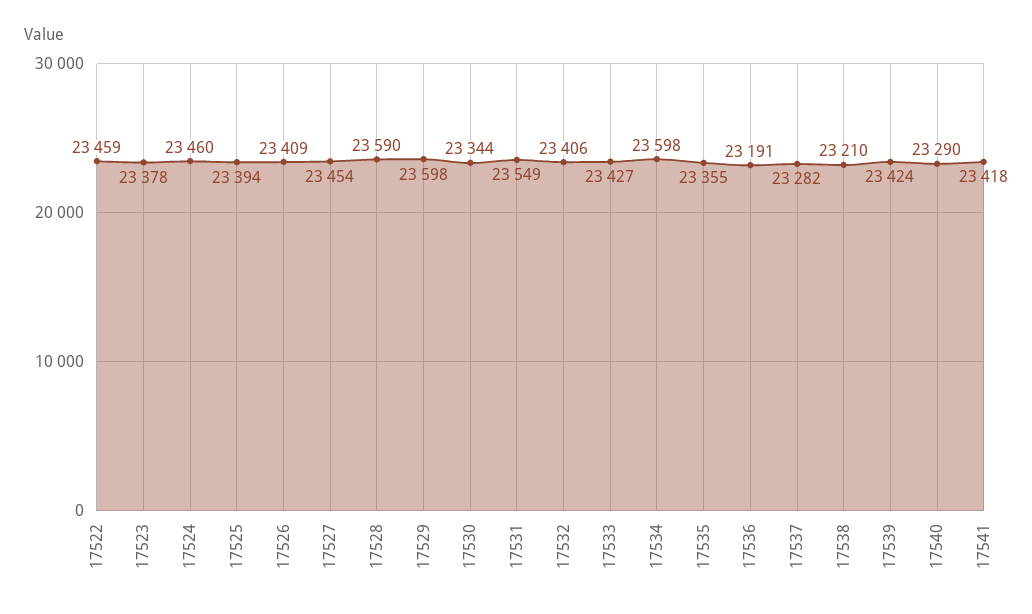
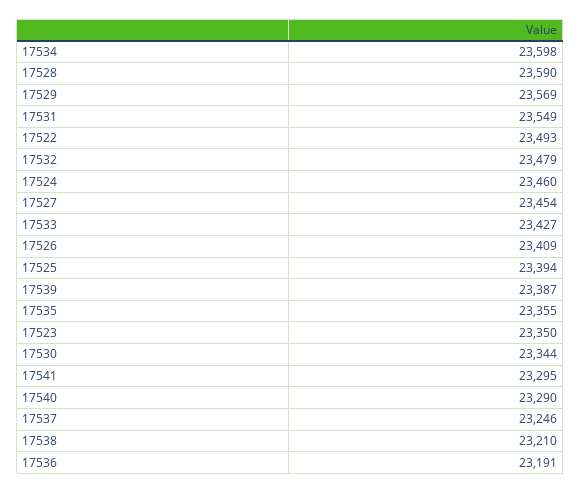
17522: 23459 -> 23493
17523: 23378 -> 23350
17529: 23598 -> 23569
17532: 23406 -> 23479
17537: 23282 -> 23246
17539: 23424 -> 23387
17541: 23418 -> 23295

